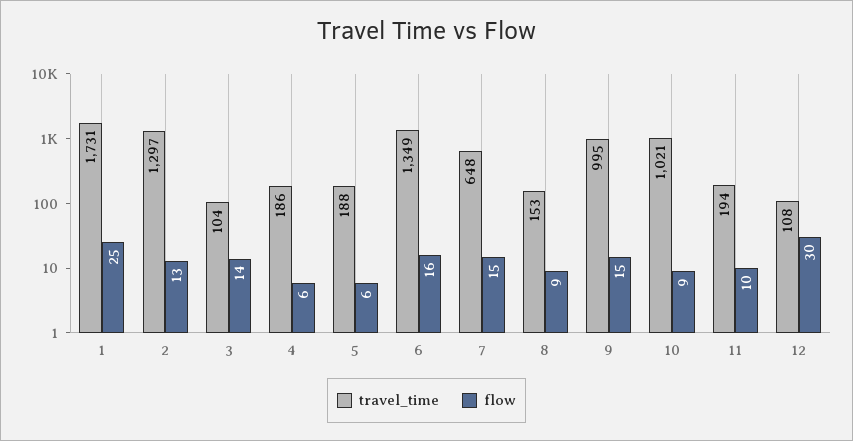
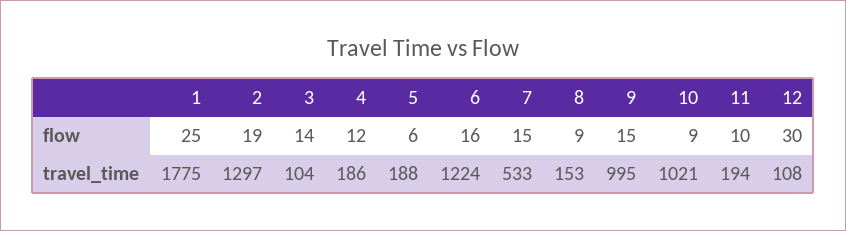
travel_time, 1: 1731 -> 1775
flow, 2: 13 -> 19
flow, 4: 6 -> 12
travel_time, 6: 1349 -> 1224
travel_time, 7: 648 -> 533

